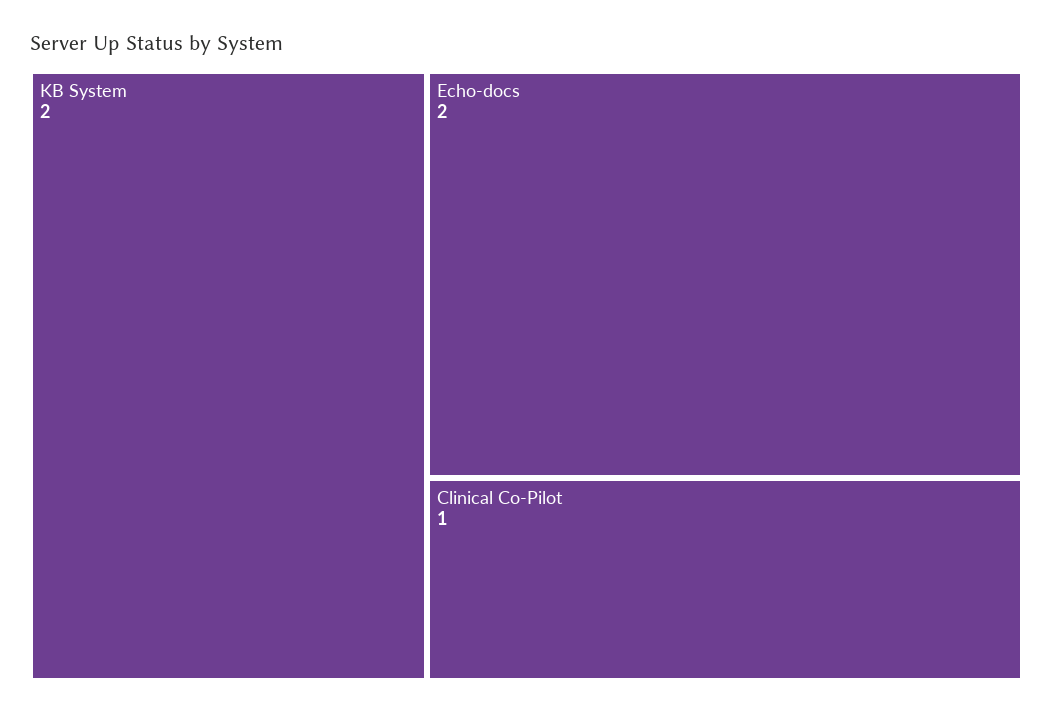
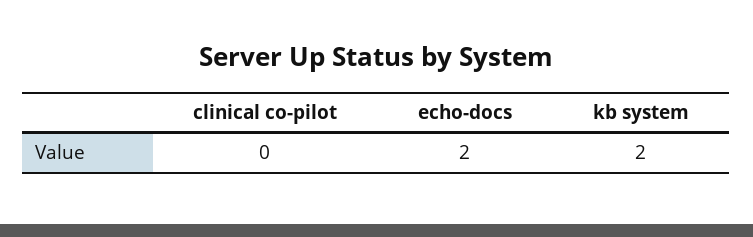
Clinical Co-Pilot: 1 -> 0

